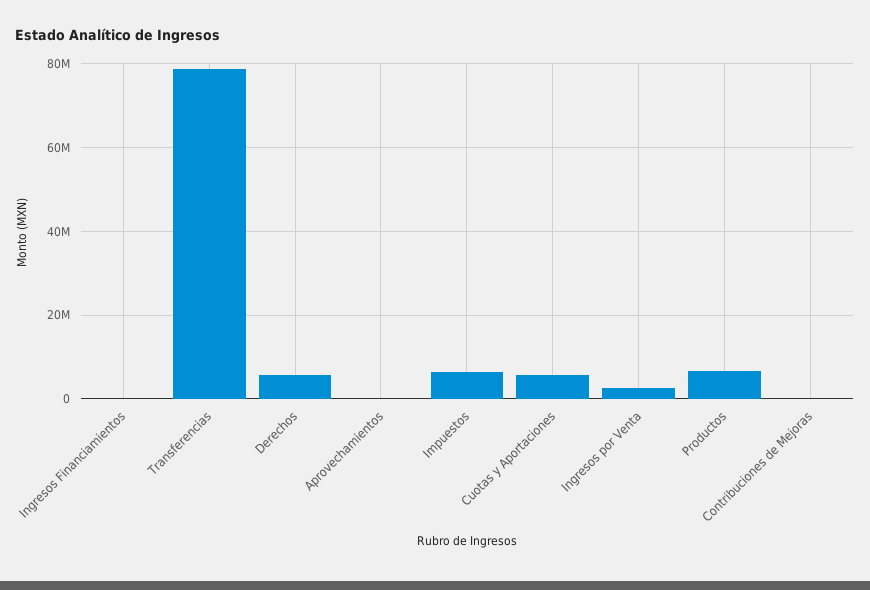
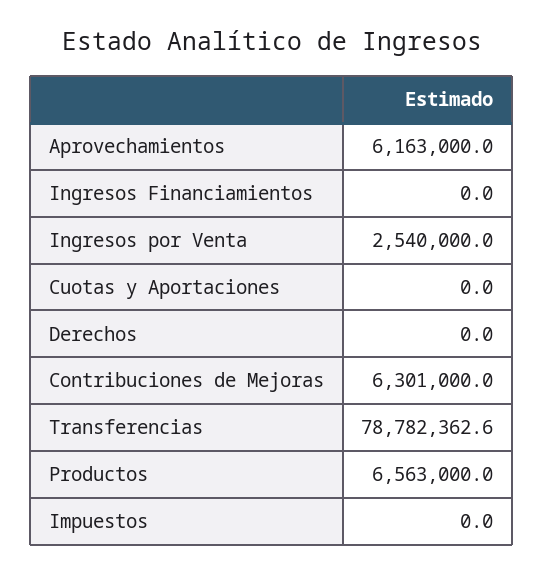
Derechos: 6000000 -> 0
Aprovechamientos: 0 -> 6163000
Impuestos: 6000000 -> 0
Cuotas y Aportaciones: 6000000 -> 0
Contribuciones de Mejoras: 0 -> 6301000

